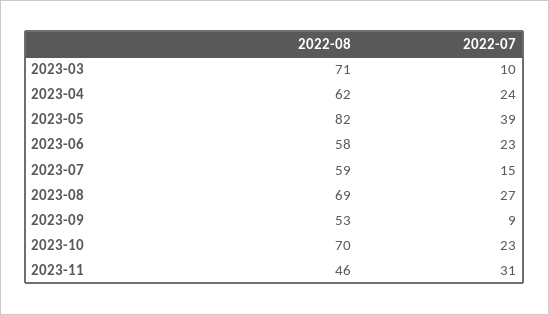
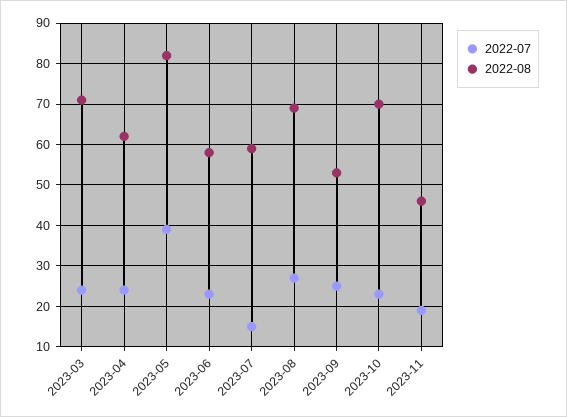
2022-07, 2023-03: 10 -> 25
2022-07, 2023-09: 9 -> 25
2022-07, 2023-11: 31 -> 20

